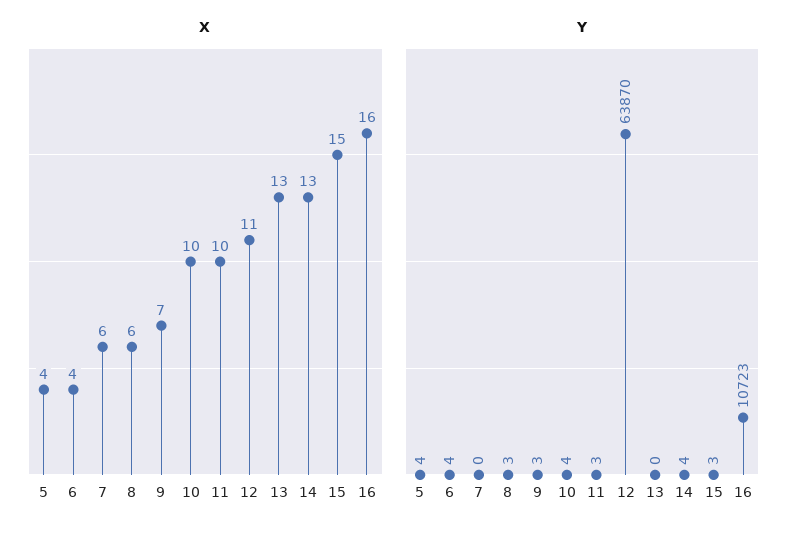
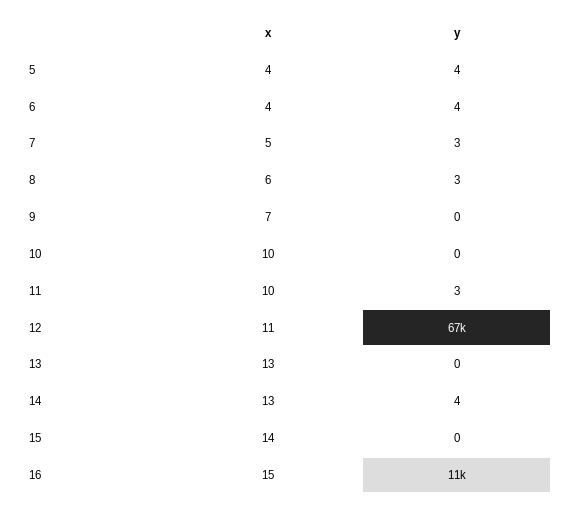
X, 7: 6 -> 5
X, 15: 15 -> 14
X, 16: 16 -> 15
Y, 7: 0 -> 3
Y, 9: 3 -> 0
Y, 10: 4 -> 0
Y, 12: 63870 -> 67000
Y, 15: 3 -> 0

